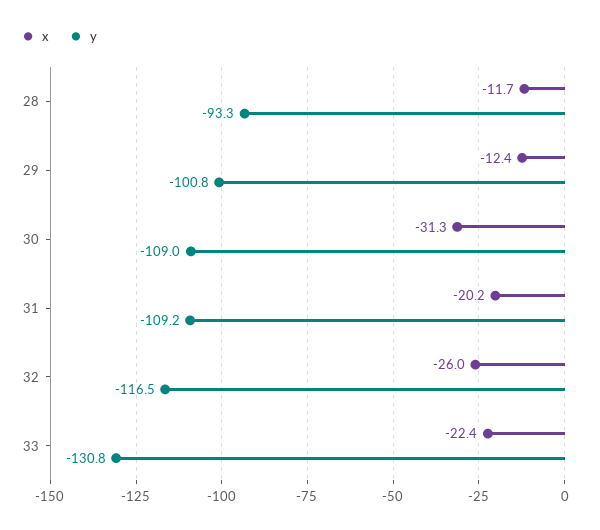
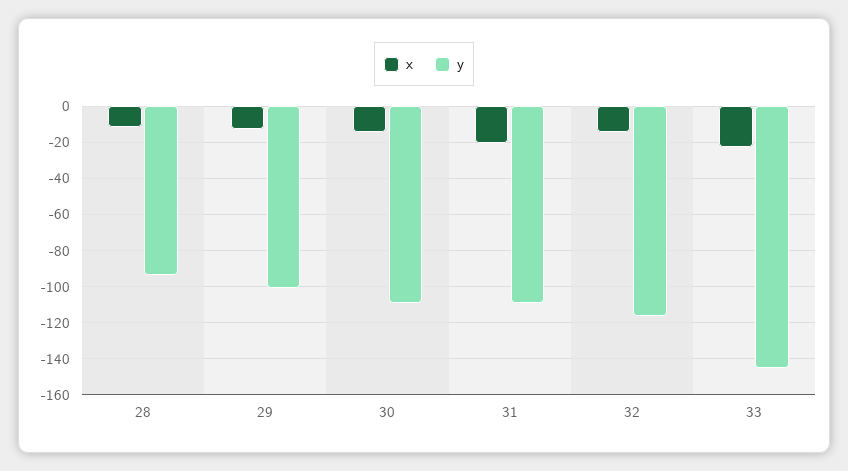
x, 30: -31.3 -> -15
x, 32: -26 -> -15
y, 33: -130.8 -> -145

